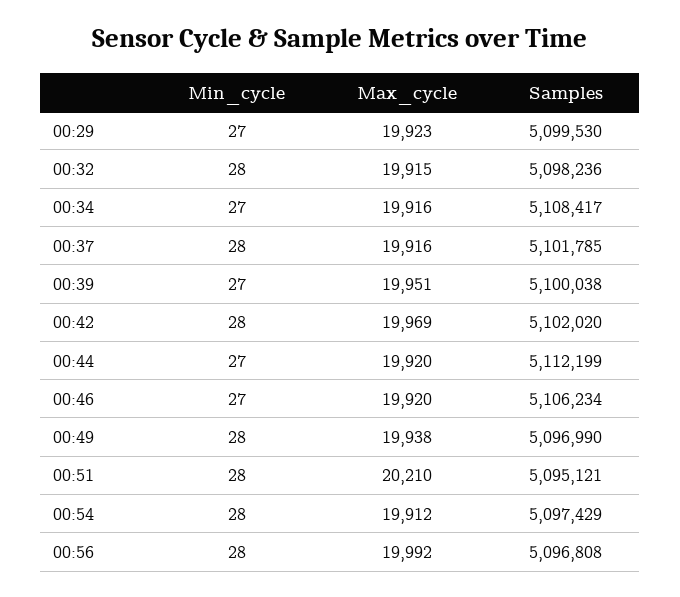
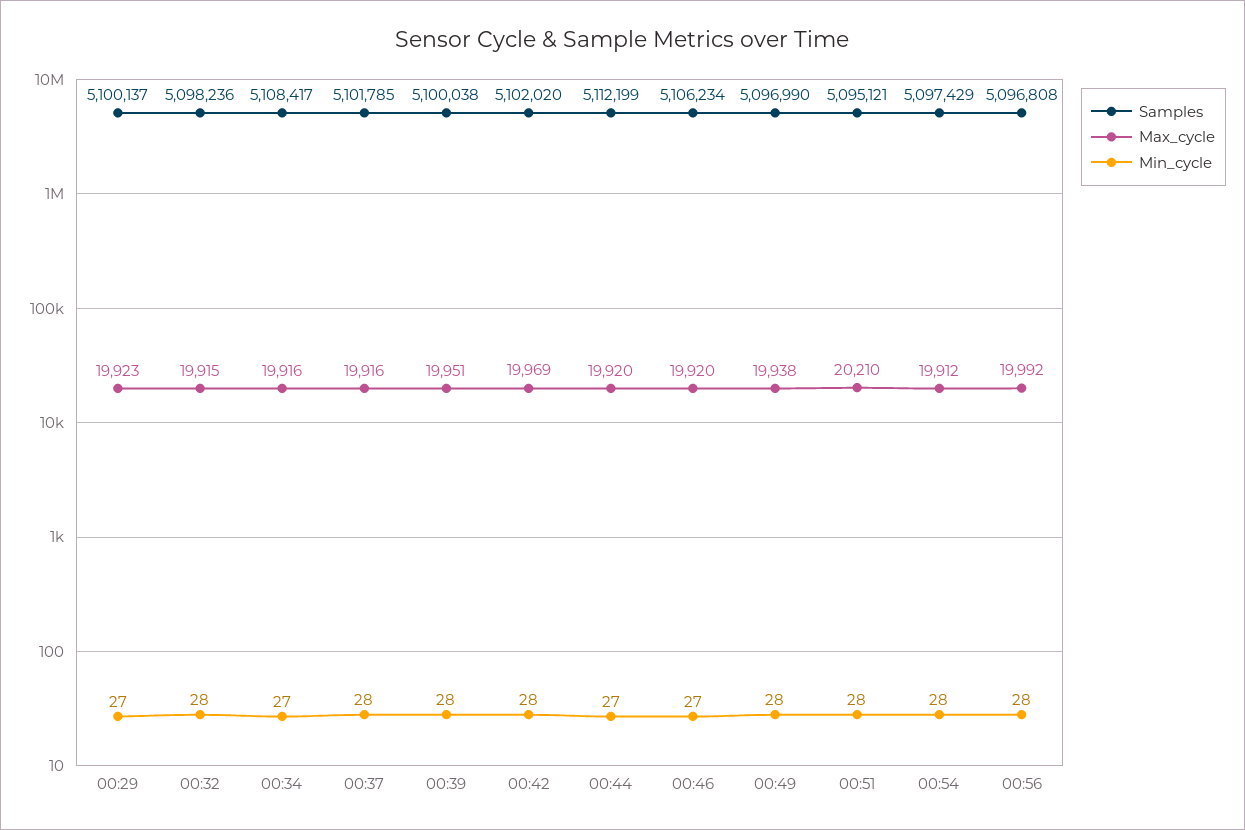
Samples, 00:29: 5099530 -> 5100137
Min_cycle, 00:39: 27 -> 28

